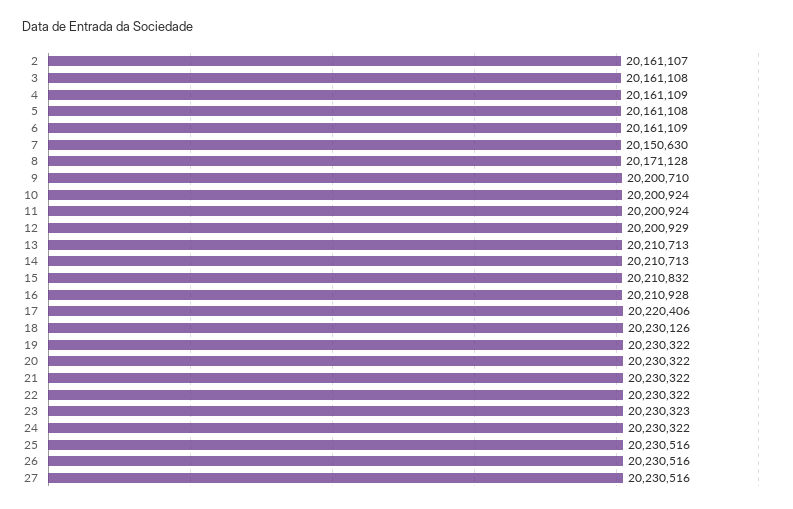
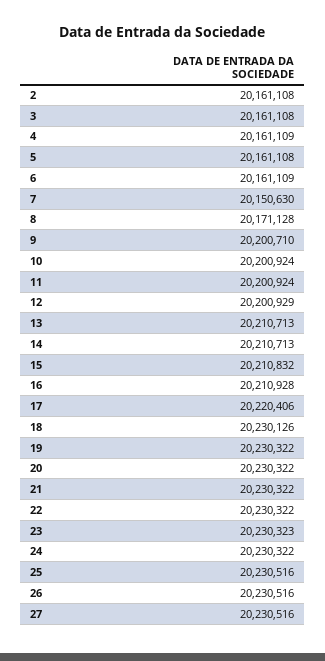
2: 20161107 -> 20161108

